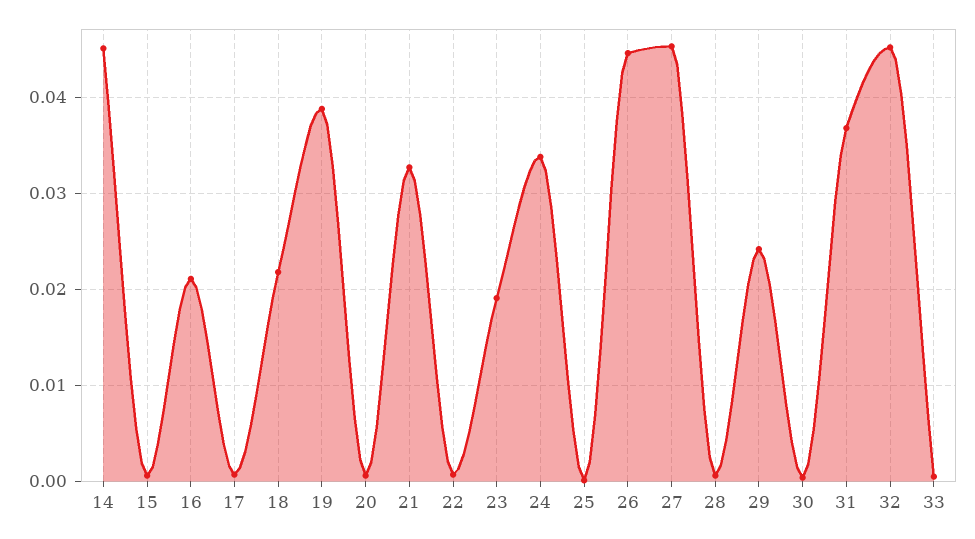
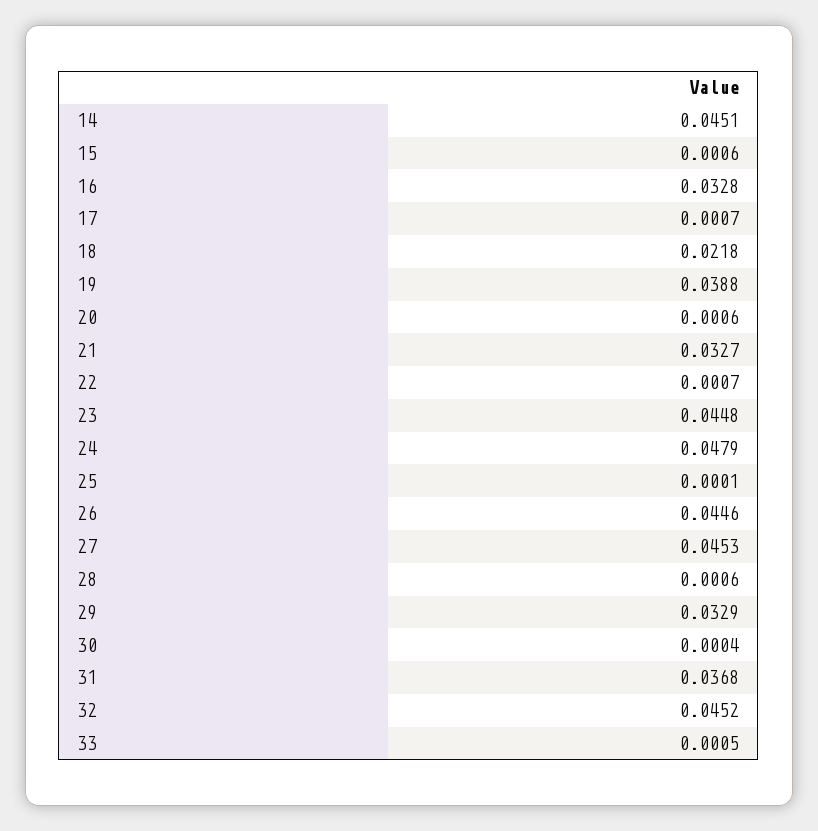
16: 0.021 -> 0.0328
23: 0.019 -> 0.0448
24: 0.034 -> 0.0479
29: 0.024 -> 0.0329

